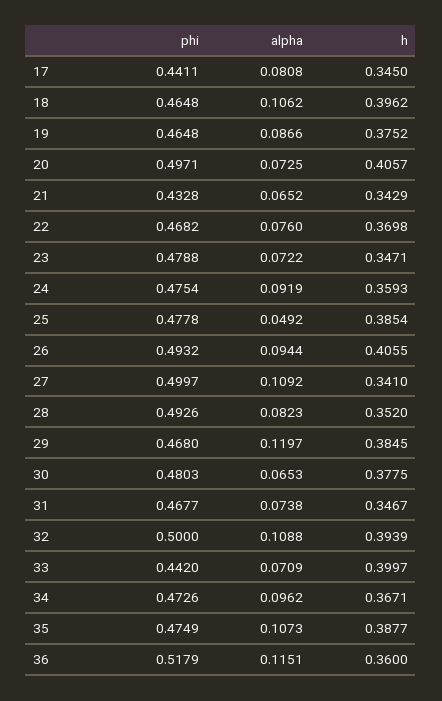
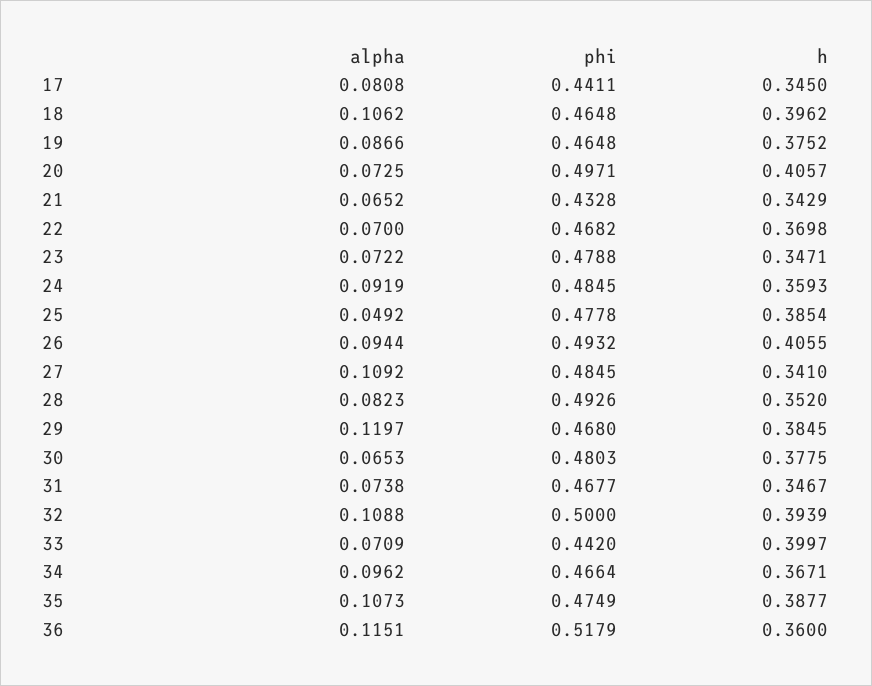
alpha, 22: 0.076 -> 0.07
phi, 24: 0.4754 -> 0.4845
phi, 27: 0.4997 -> 0.4845
phi, 34: 0.4726 -> 0.4664

